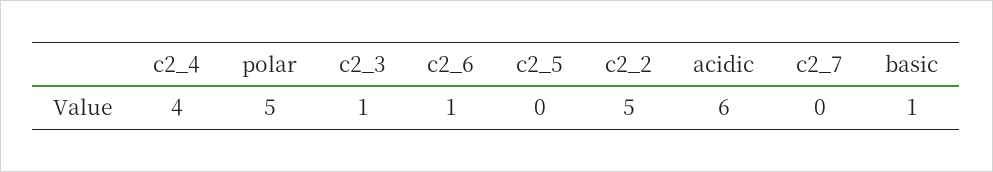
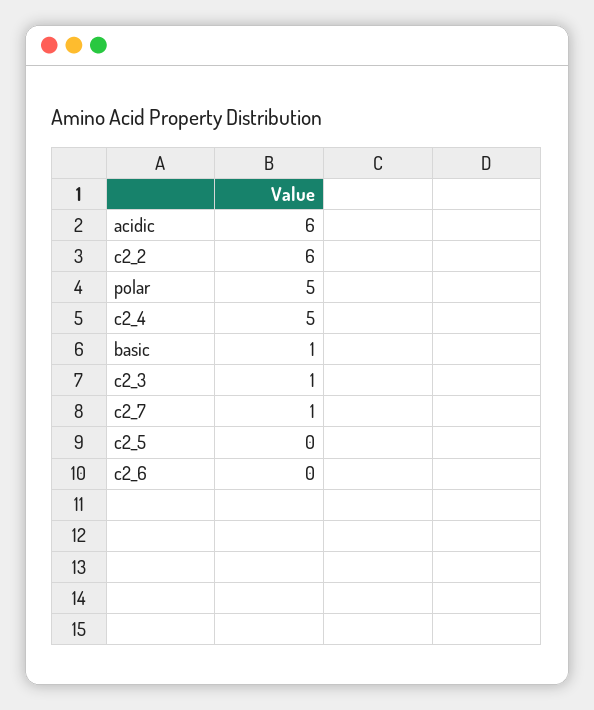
c2_4: 4 -> 5
c2_6: 1 -> 0
c2_2: 5 -> 6
c2_7: 0 -> 1

